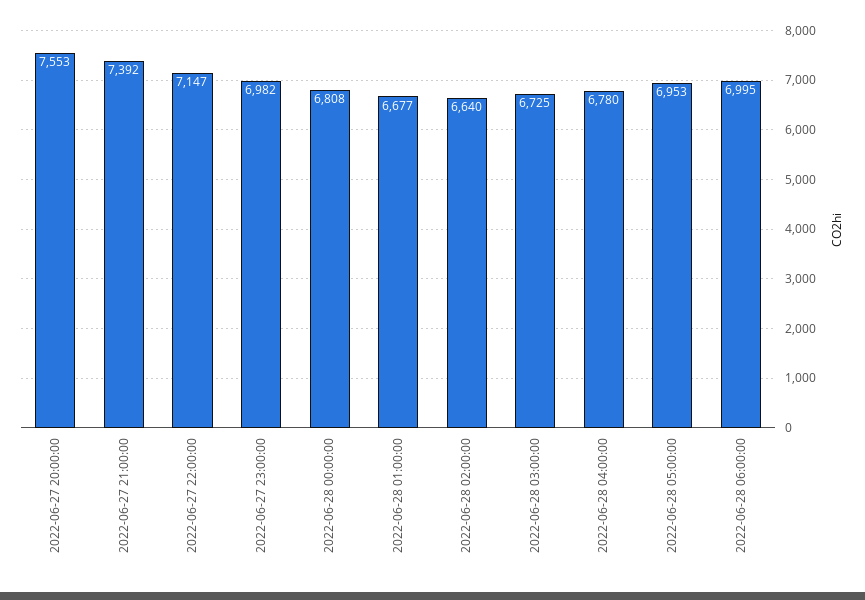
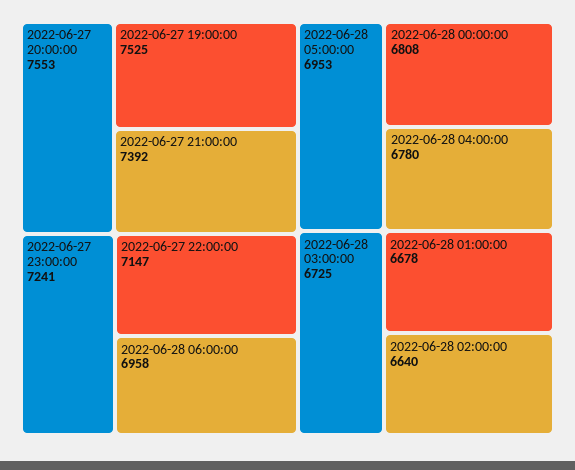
2022-06-27 23:00:00: 6982 -> 7241
2022-06-28 01:00:00: 6677 -> 6678
2022-06-28 06:00:00: 6995 -> 6958
2022-06-27 19:00:00: none -> 7525

